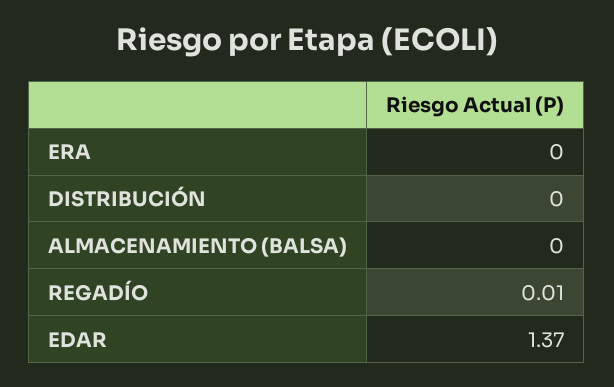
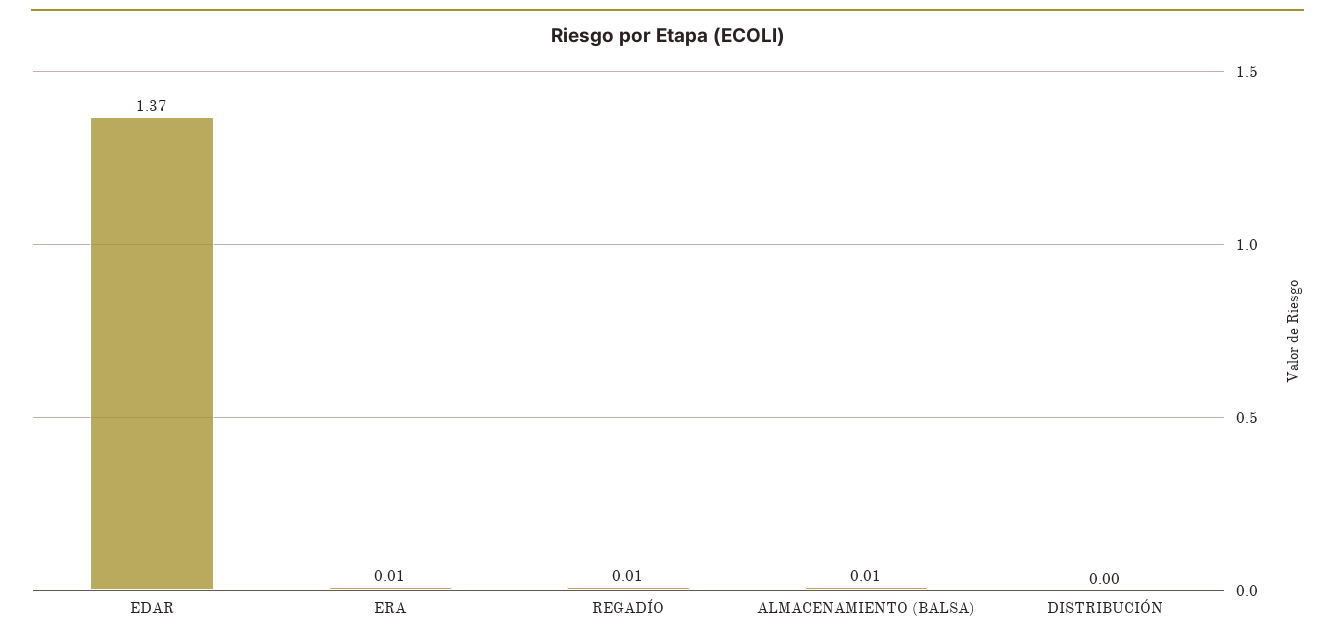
ERA: 0 -> 0.01
ALMACENAMIENTO (BALSA): 0 -> 0.01

